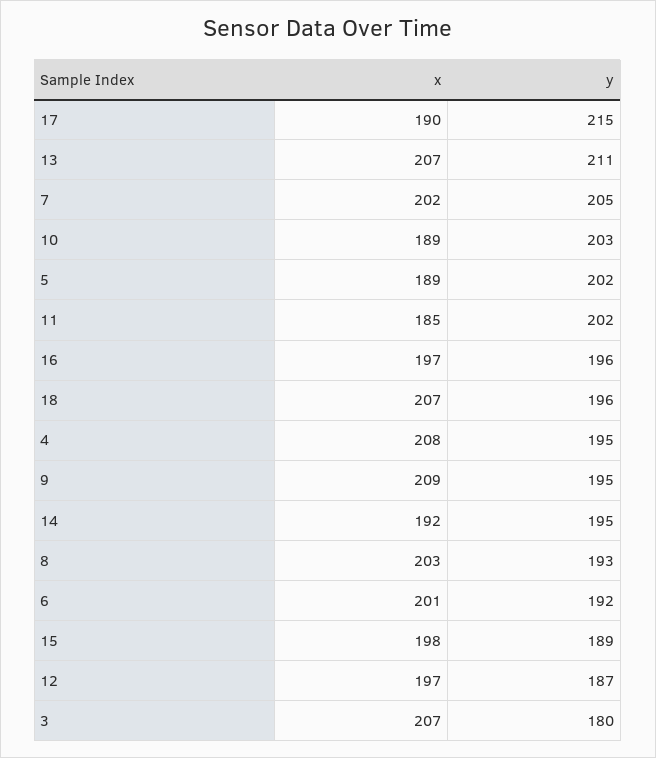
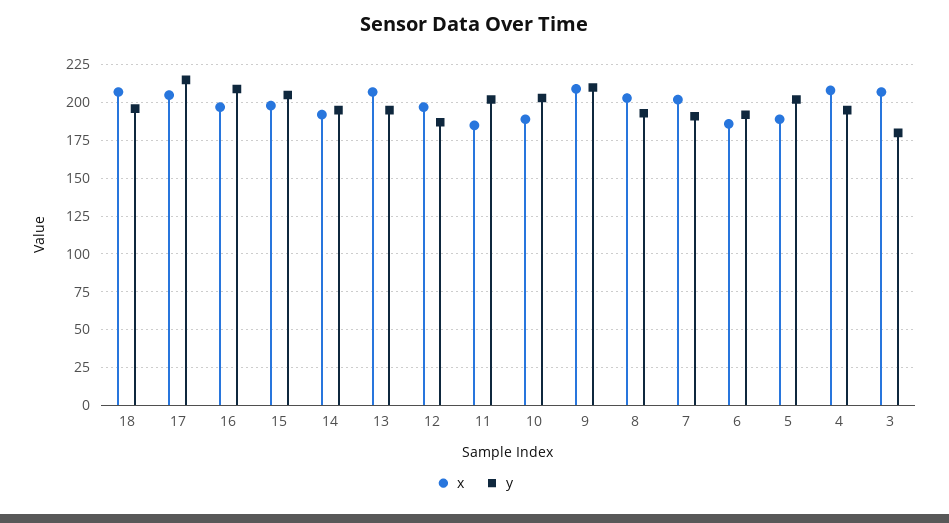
x, 17: 190 -> 205
y, 13: 211 -> 195
y, 7: 205 -> 190
y, 16: 196 -> 210
y, 9: 195 -> 210
x, 6: 201 -> 185
y, 15: 189 -> 205

